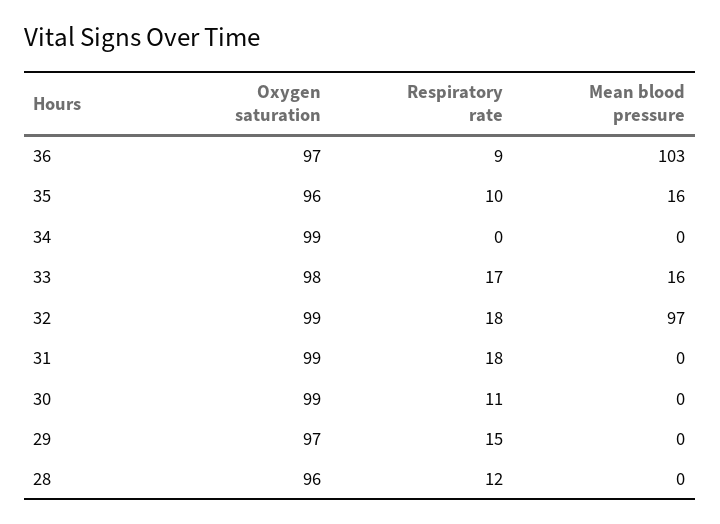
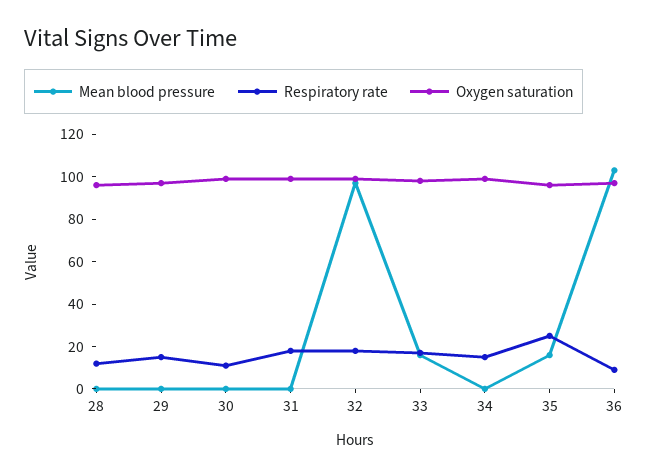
Respiratory rate, 35: 10 -> 25
Respiratory rate, 34: 0 -> 15

